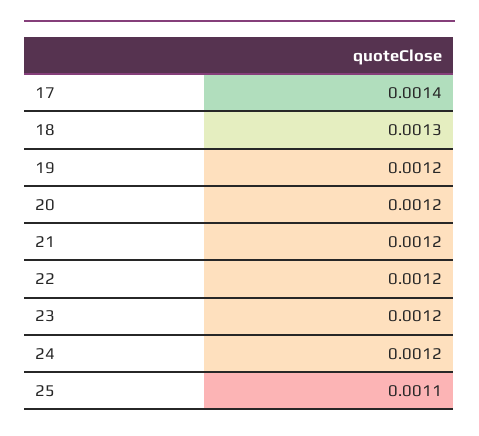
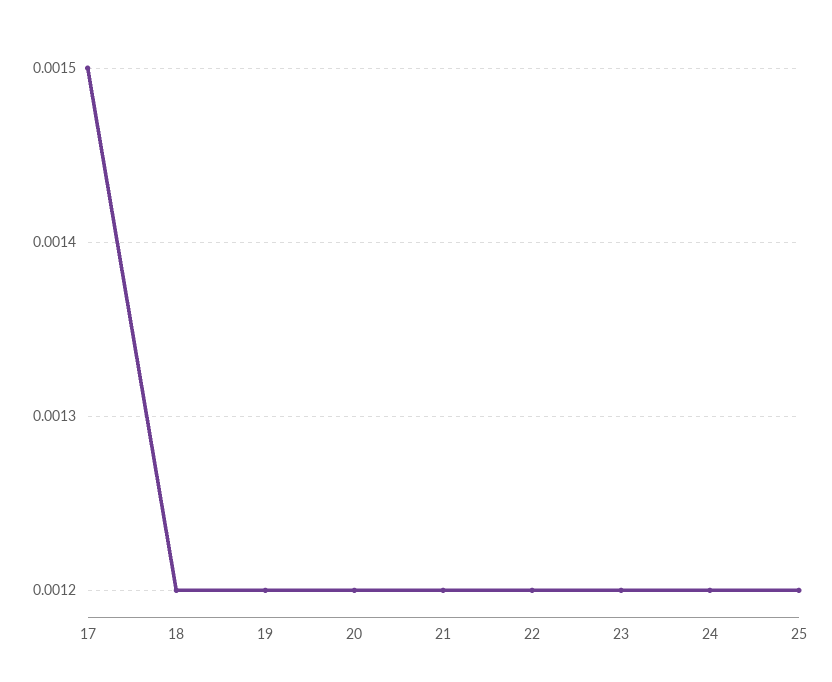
17: 0.0014 -> 0.0015
18: 0.0013 -> 0.0012
25: 0.0011 -> 0.0012

